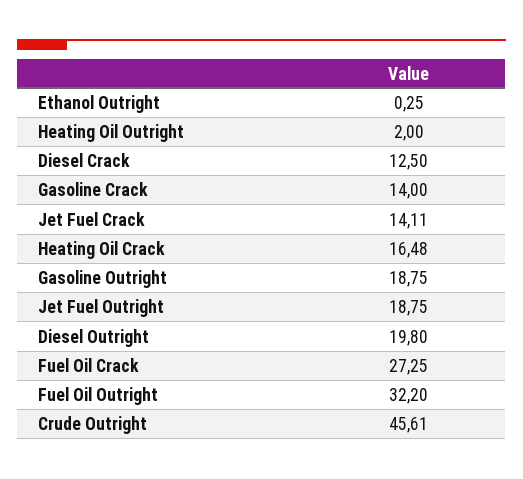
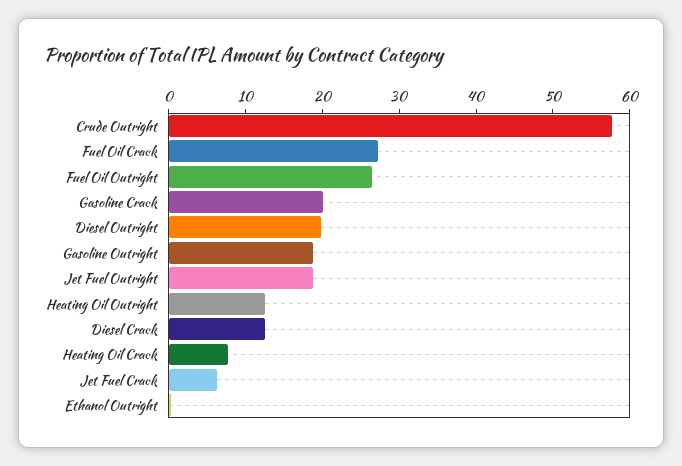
Heating Oil Outright: 2 -> 12
Gasoline Crack: 14 -> 20
Jet Fuel Crack: 14.11 -> 6
Heating Oil Crack: 16.48 -> 8
Fuel Oil Outright: 32.2 -> 26
Crude Outright: 45.61 -> 58

